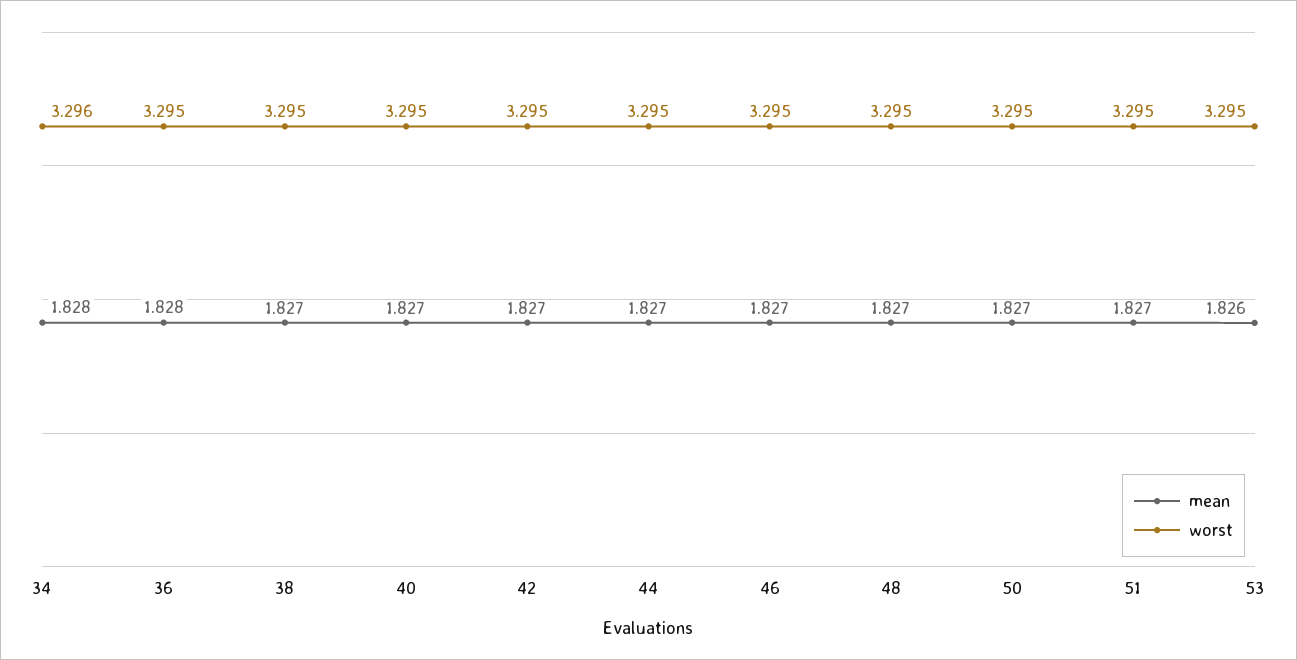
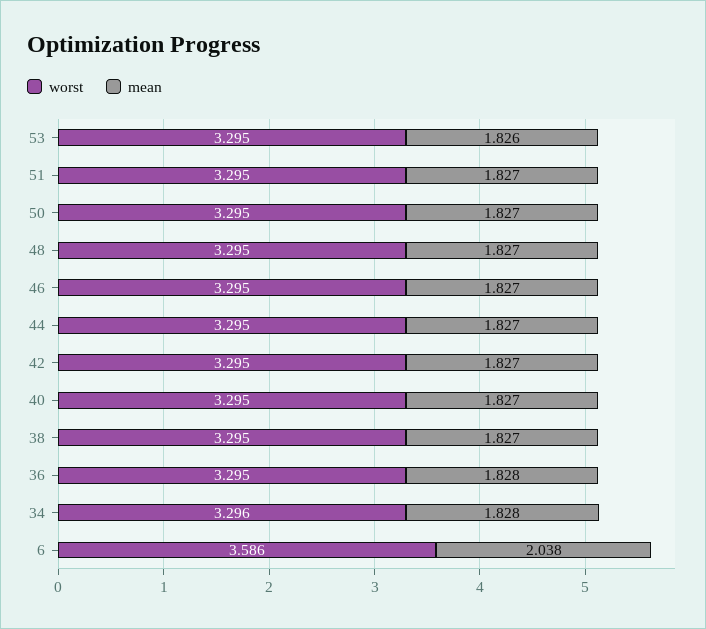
worst, 6: none -> 3.586
mean, 6: none -> 2.038

